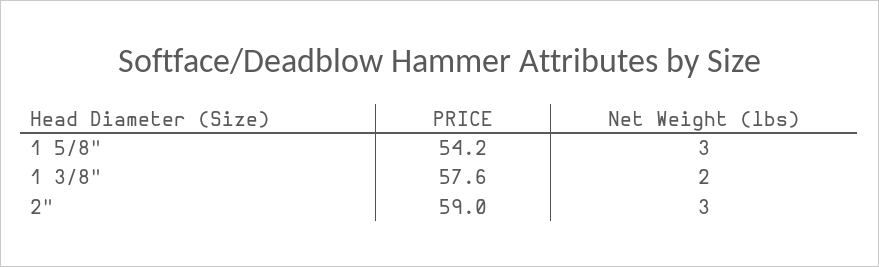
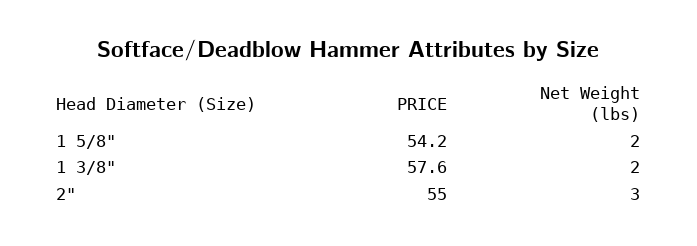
Net Weight (lbs), 1 5/8": 3 -> 2
PRICE, 2": 59 -> 55

